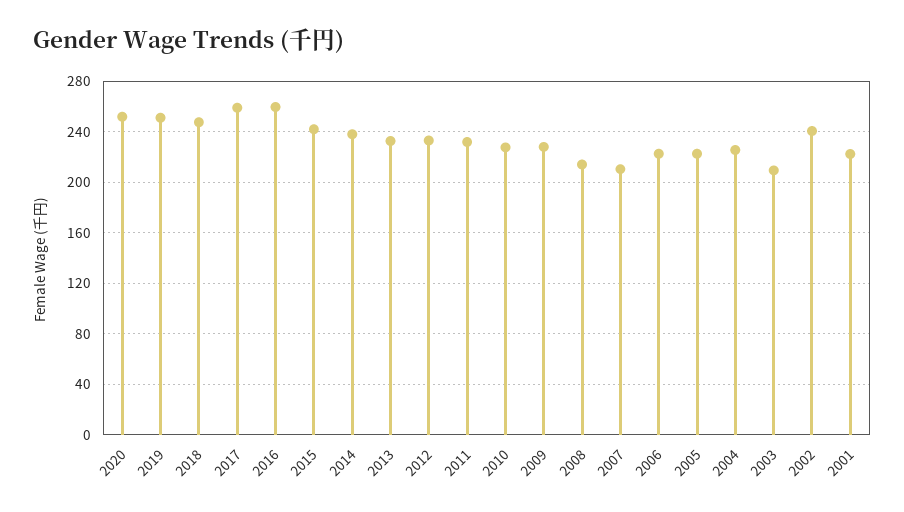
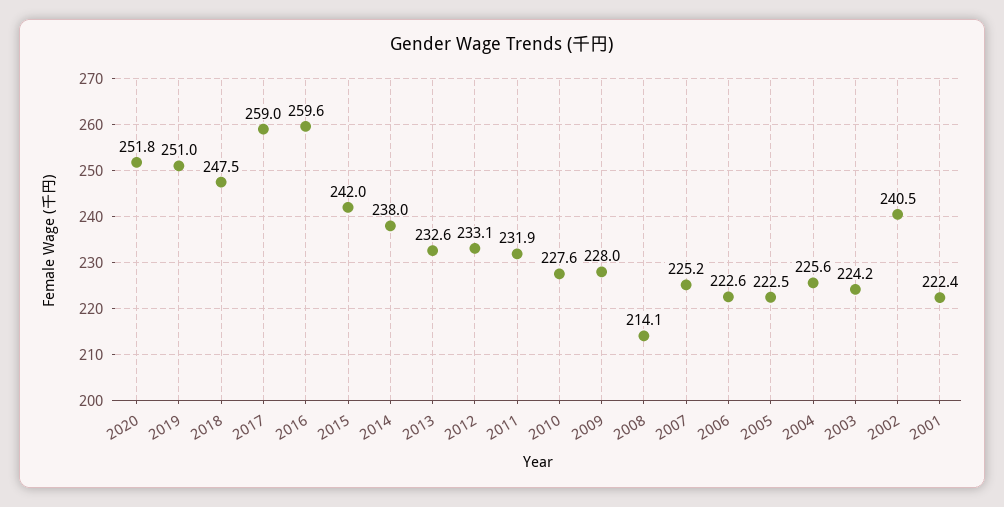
2007: 210 -> 225.2
2003: 210 -> 224.2

